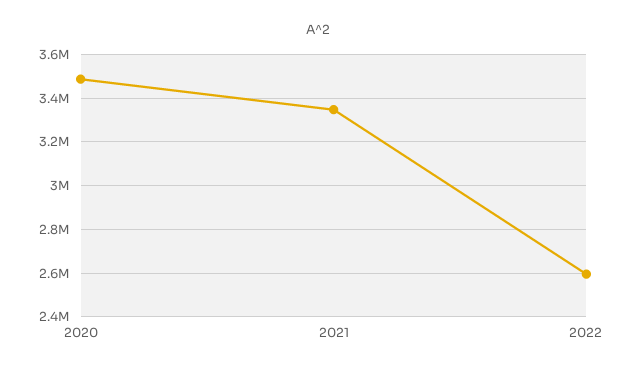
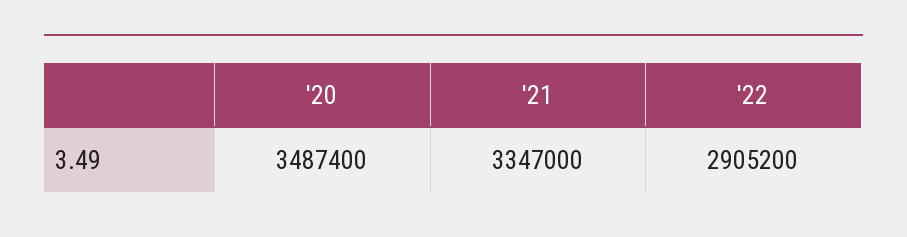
2022: 2600000 -> 2905200

